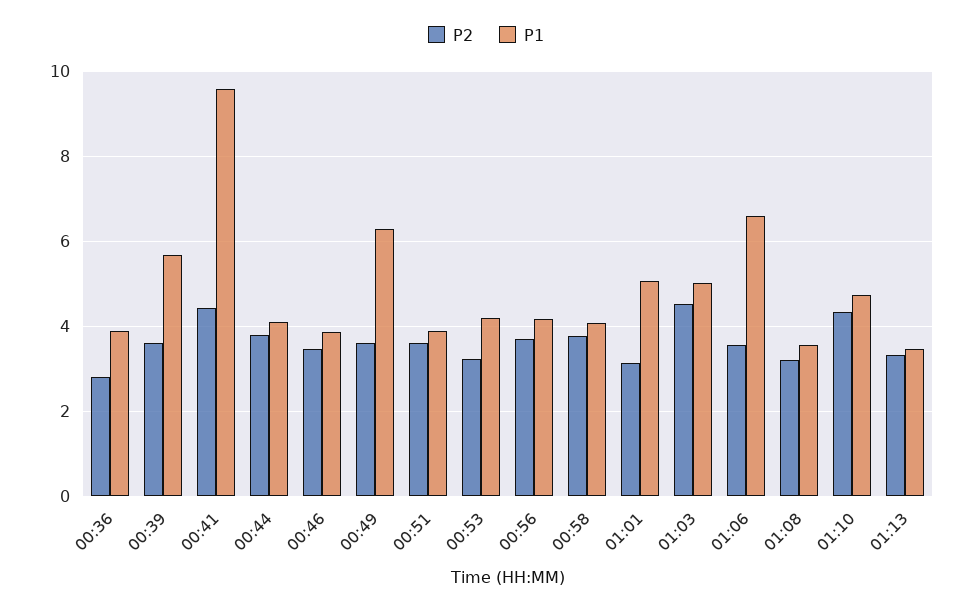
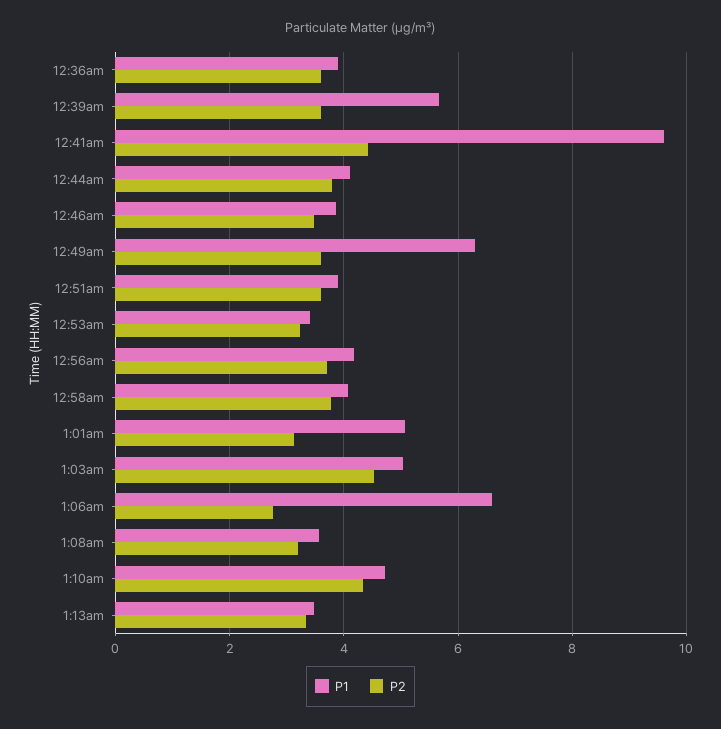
P2, 00:36: 2.8 -> 3.6
P1, 00:53: 4.2 -> 3.4
P2, 01:06: 3.6 -> 2.8

